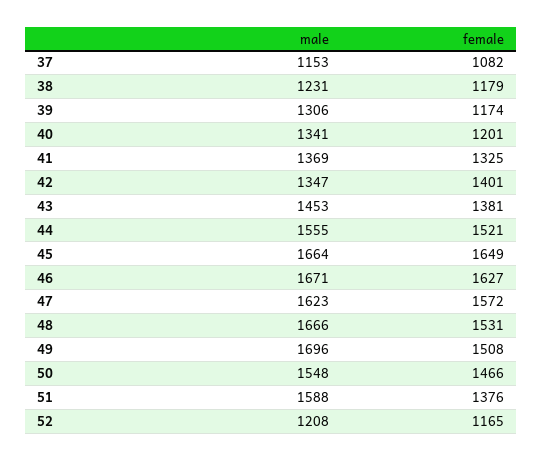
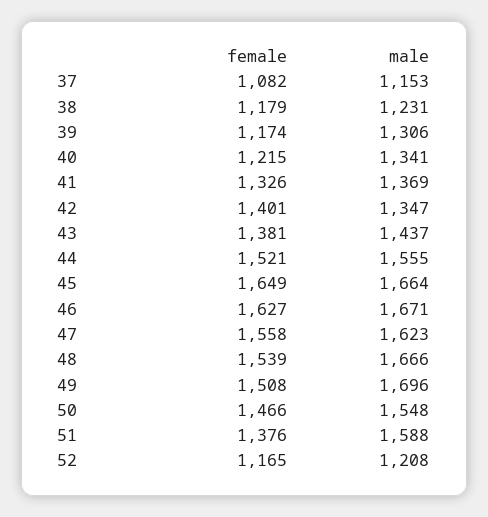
female, 40: 1201 -> 1215
female, 41: 1325 -> 1326
male, 43: 1453 -> 1437
female, 47: 1572 -> 1558
female, 48: 1531 -> 1539

